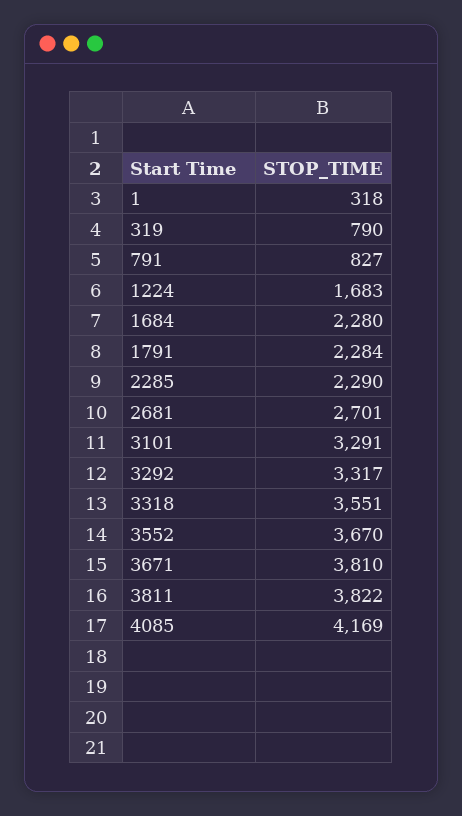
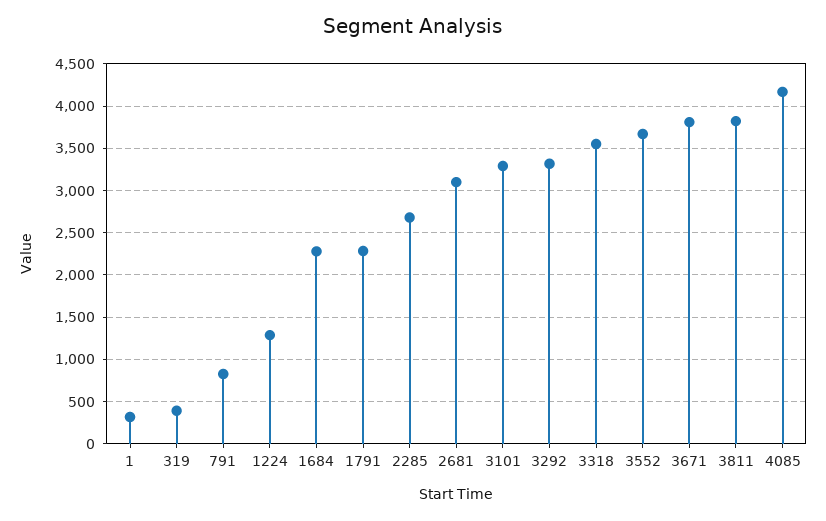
319: 790 -> 400
1224: 1683 -> 1300
2285: 2290 -> 2700
2681: 2701 -> 3100

